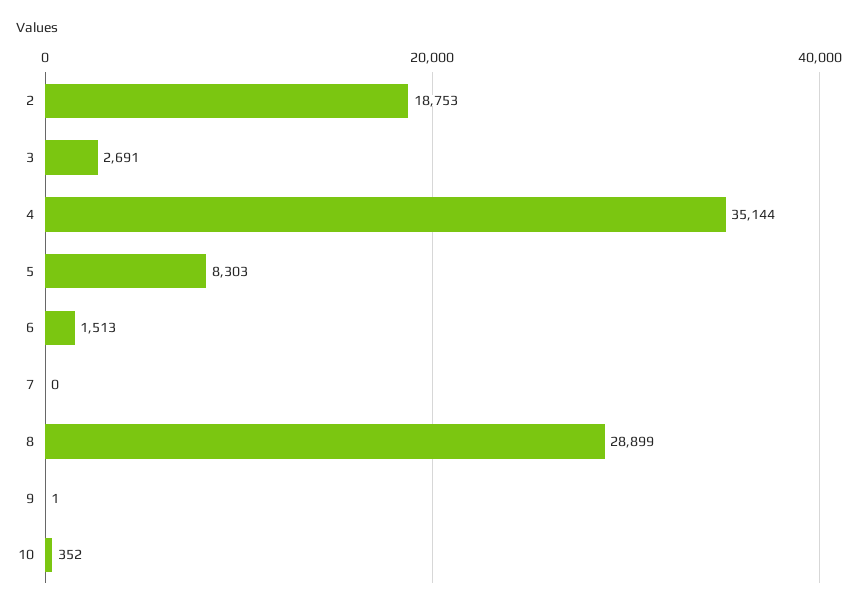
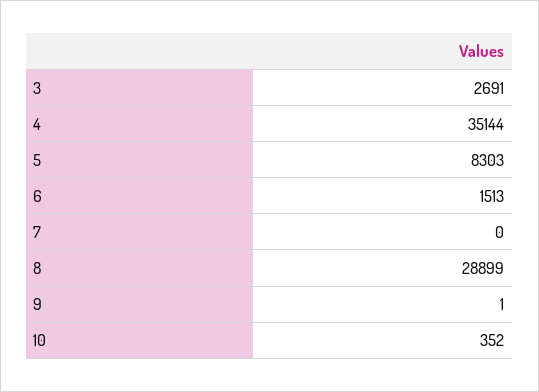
2: 18753 -> none

